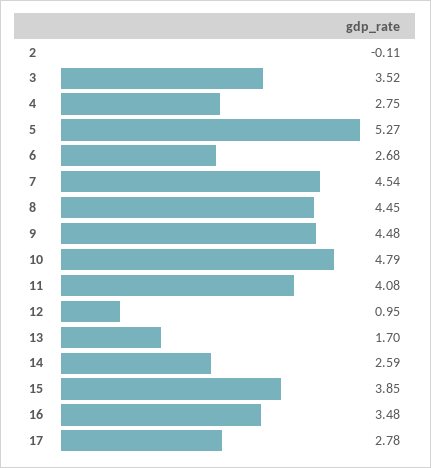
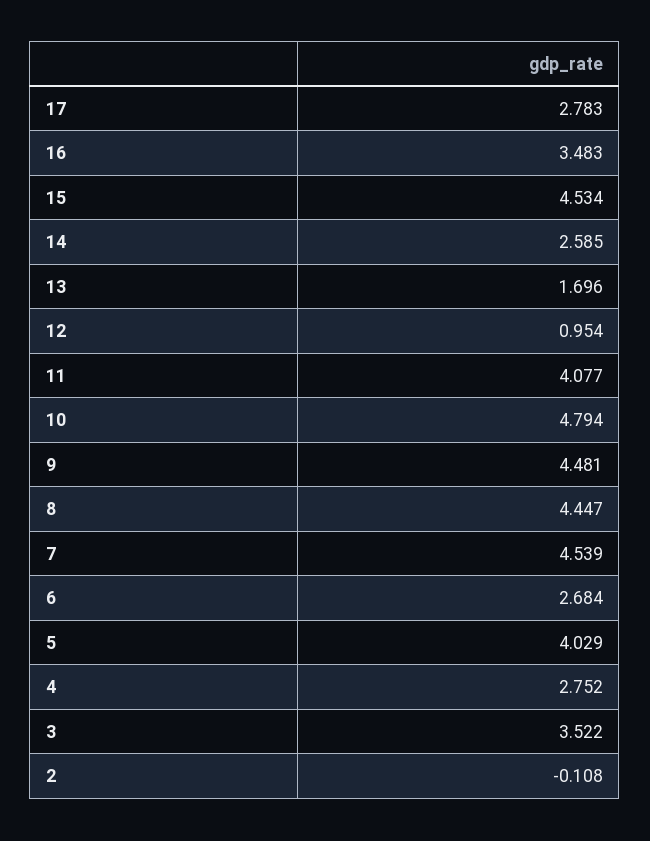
5: 5.27 -> 4.029
15: 3.85 -> 4.534

